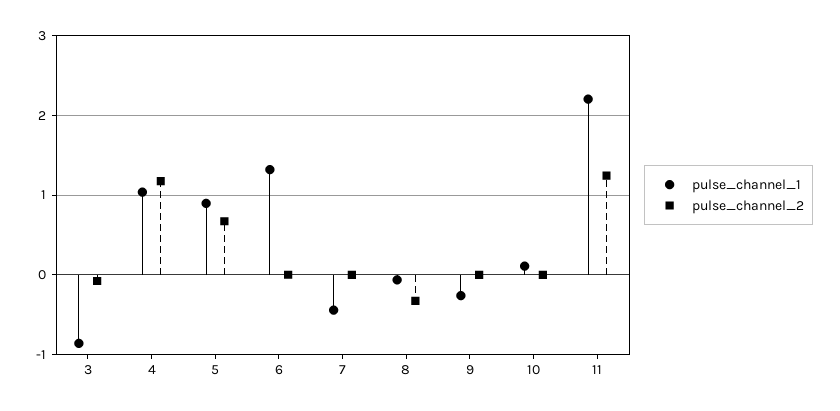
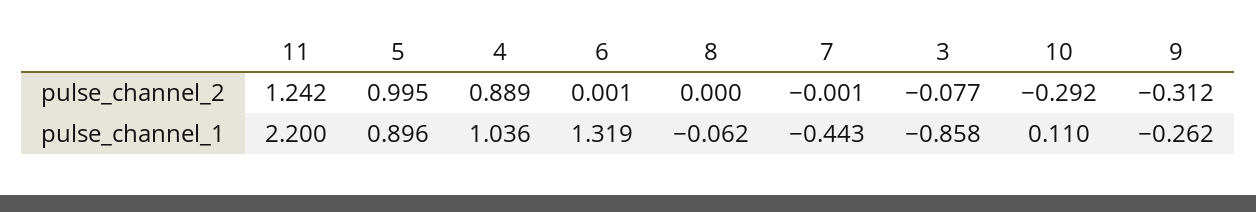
pulse_channel_2, 4: 1.2 -> 0.889
pulse_channel_2, 5: 0.7 -> 0.995
pulse_channel_2, 8: -0.3 -> 0
pulse_channel_2, 9: 0 -> -0.312
pulse_channel_2, 10: 0 -> -0.292

